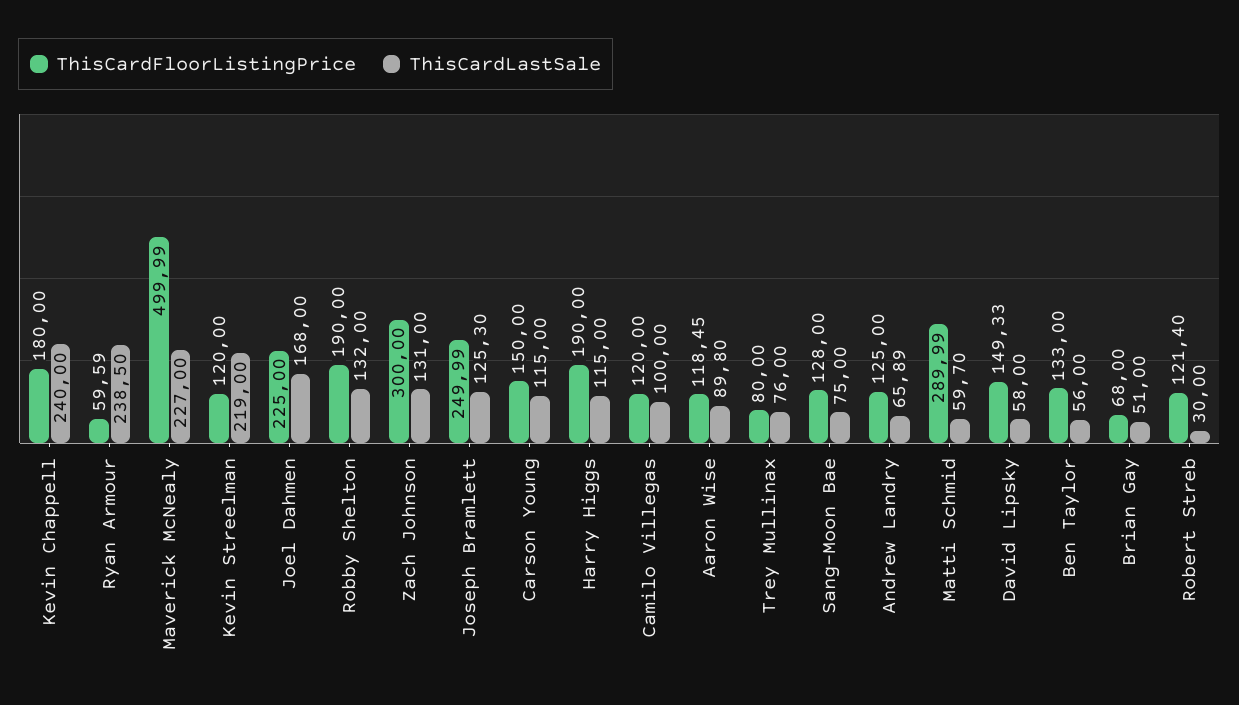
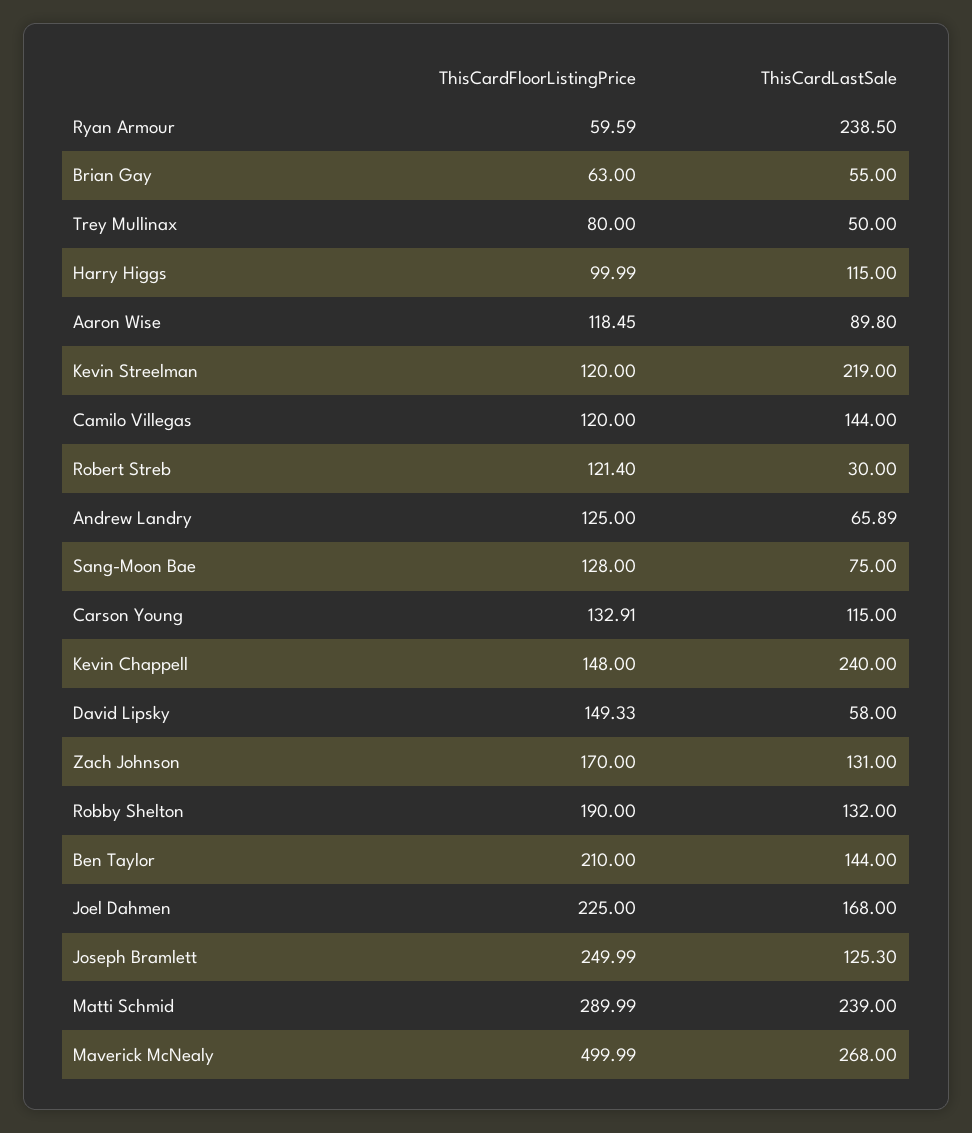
ThisCardFloorListingPrice, Kevin Chappell: 180 -> 148
ThisCardLastSale, Maverick McNealy: 227 -> 268
ThisCardFloorListingPrice, Zach Johnson: 300 -> 170
ThisCardFloorListingPrice, Carson Young: 150 -> 132.91
ThisCardFloorListingPrice, Harry Higgs: 190 -> 99.99
ThisCardLastSale, Camilo Villegas: 100 -> 144
ThisCardLastSale, Trey Mullinax: 76 -> 50
ThisCardLastSale, Matti Schmid: 59.7 -> 239
ThisCardFloorListingPrice, Ben Taylor: 133 -> 210
ThisCardLastSale, Ben Taylor: 56 -> 144
ThisCardFloorListingPrice, Brian Gay: 68 -> 63
ThisCardLastSale, Brian Gay: 51 -> 55

